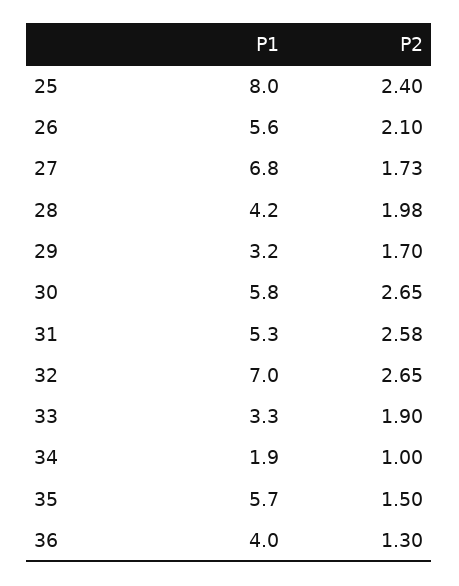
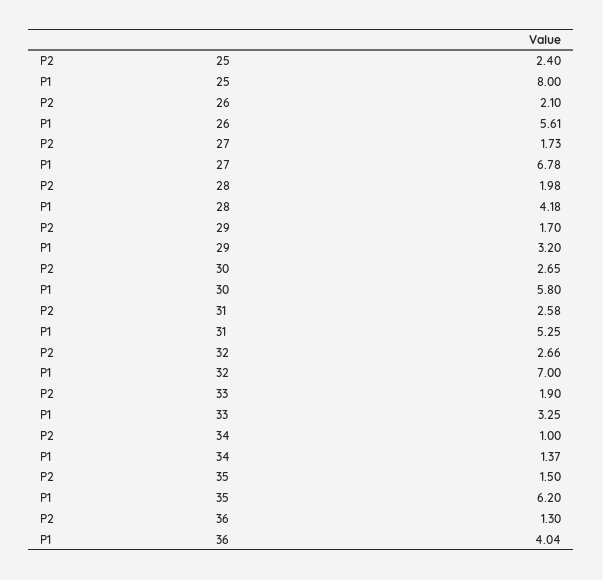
P2, 32: 2.65 -> 2.66
P1, 34: 1.9 -> 1.37
P1, 35: 5.7 -> 6.2

